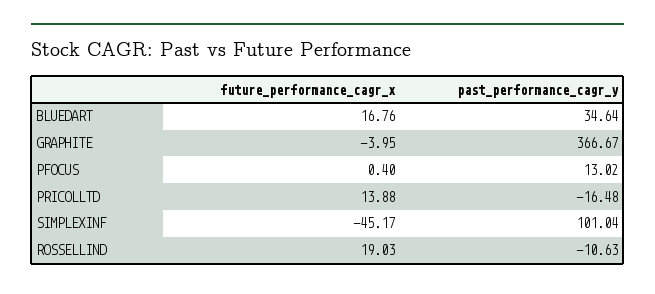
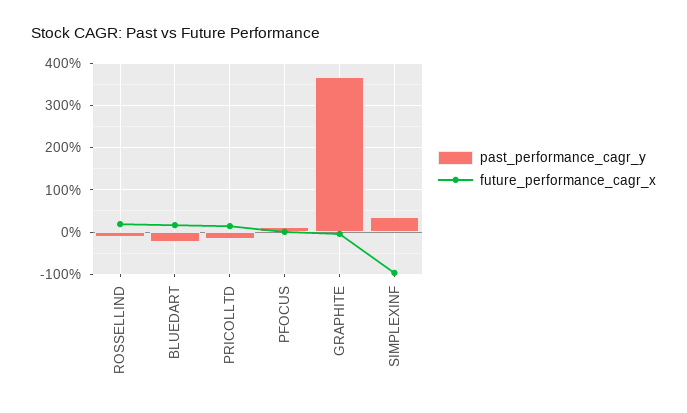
past_performance_cagr_y, BLUEDART: 34.64 -> -20
future_performance_cagr_x, SIMPLEXINF: -45.17 -> -100
past_performance_cagr_y, SIMPLEXINF: 101.04 -> 40

